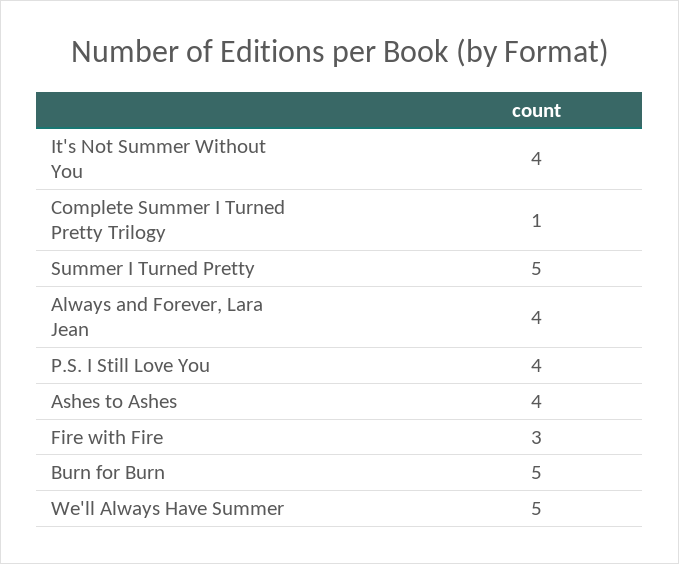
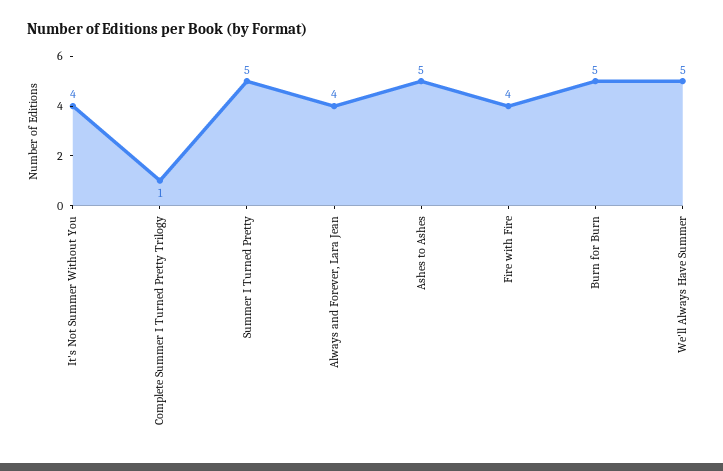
P.S. I Still Love You: 4 -> none
Ashes to Ashes: 4 -> 5
Fire with Fire: 3 -> 4

